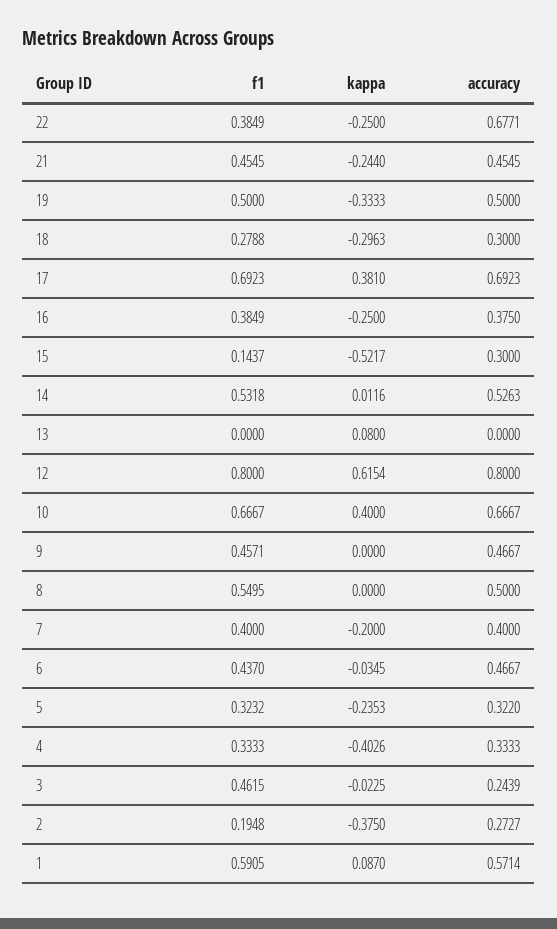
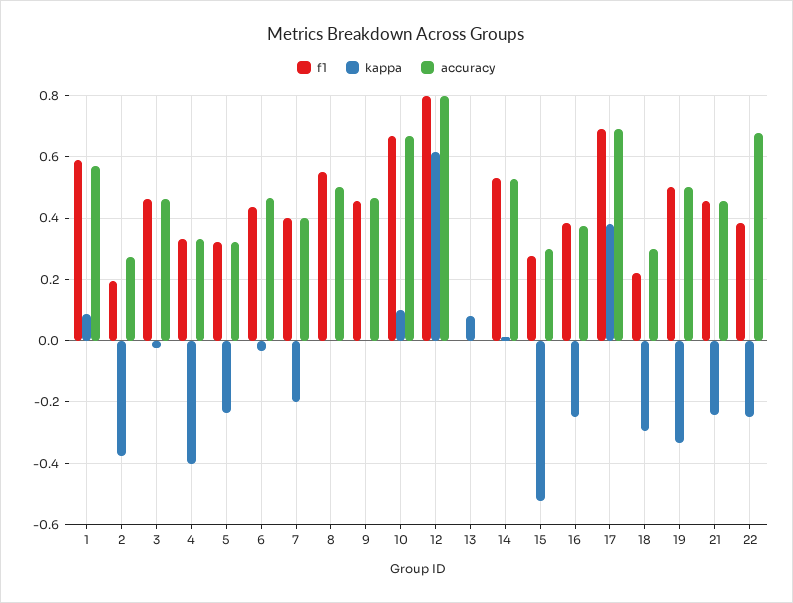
f1, 18: 0.2788 -> 0.22
f1, 15: 0.1437 -> 0.28
kappa, 10: 0.4 -> 0.1
accuracy, 3: 0.2439 -> 0.46

